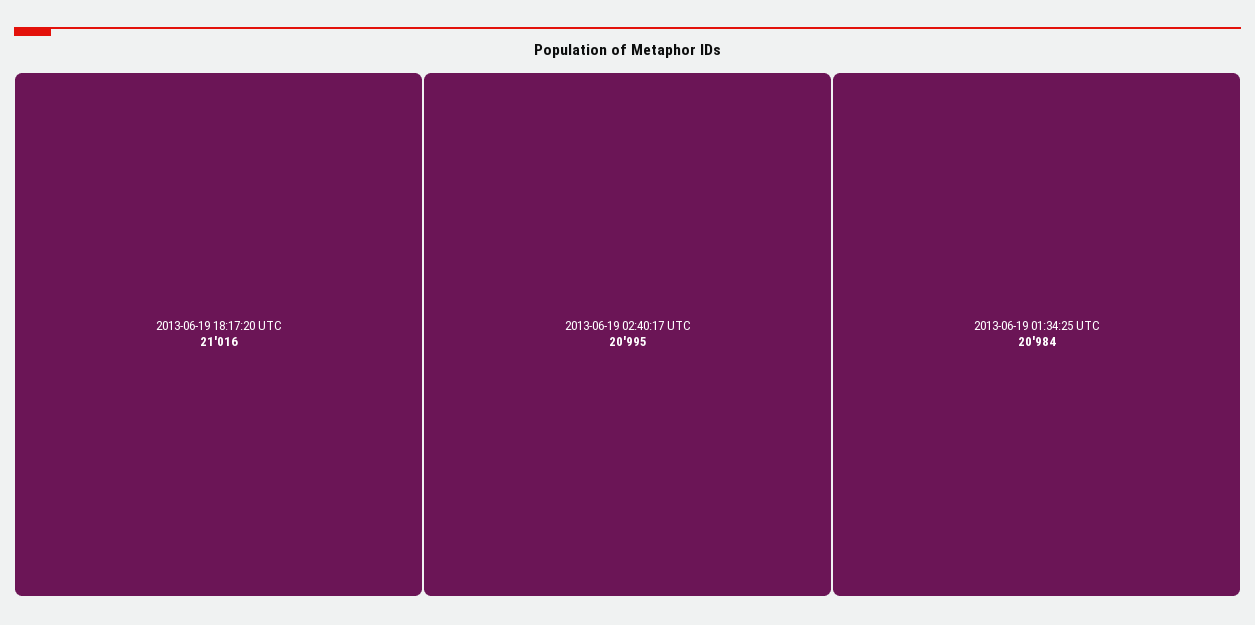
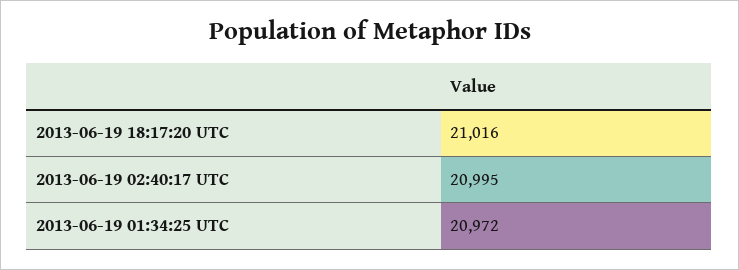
2013-06-19 01:34:25 UTC: 20984 -> 20972

